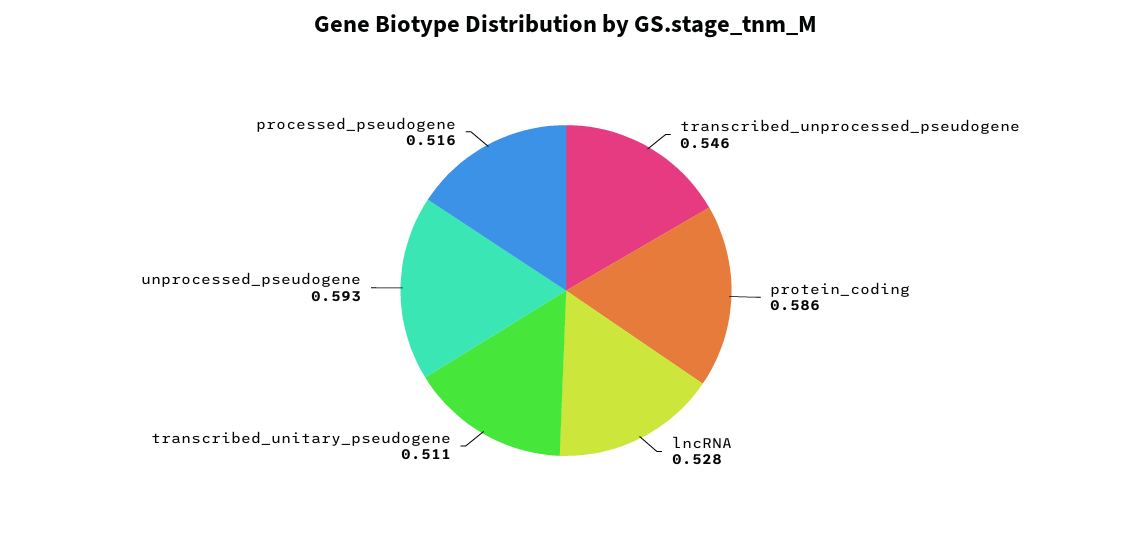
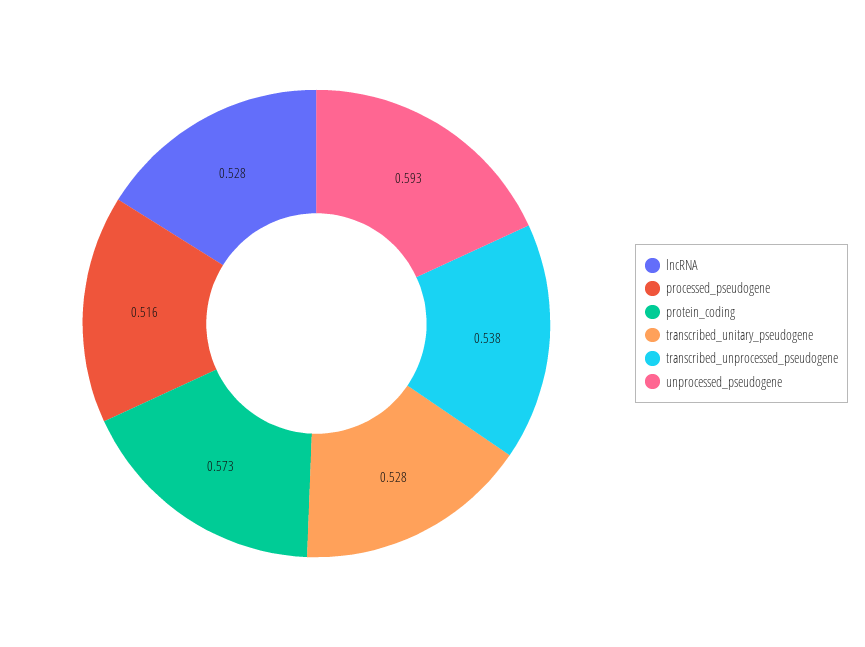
transcribed_unprocessed_pseudogene: 0.546 -> 0.538
protein_coding: 0.586 -> 0.573
transcribed_unitary_pseudogene: 0.511 -> 0.528

